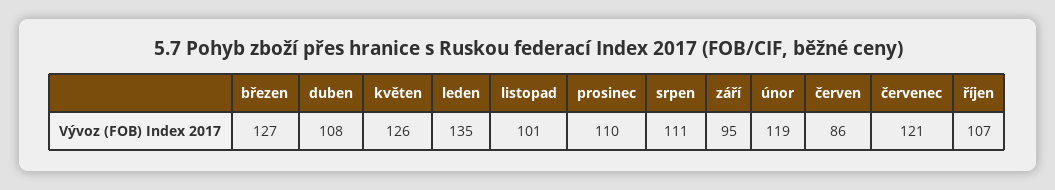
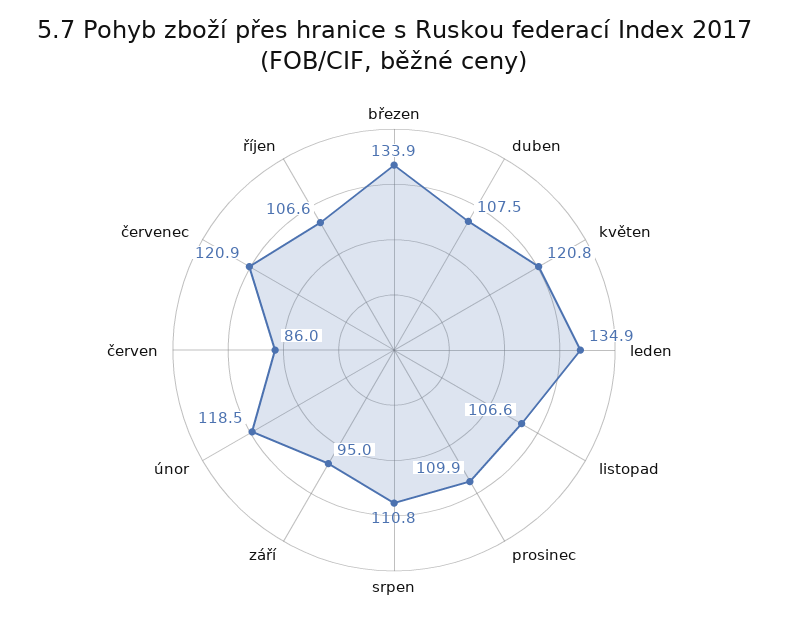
březen: 127 -> 133.9
květen: 126 -> 120.8
listopad: 101 -> 106.6

